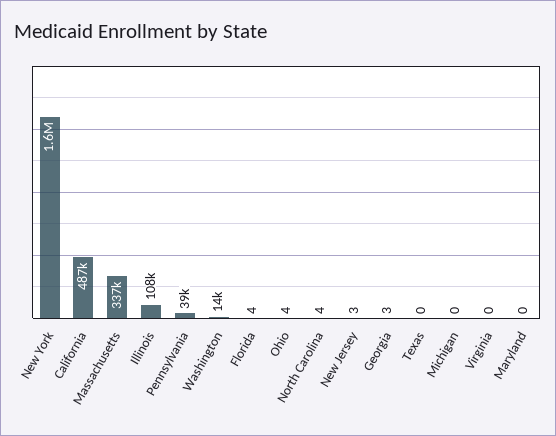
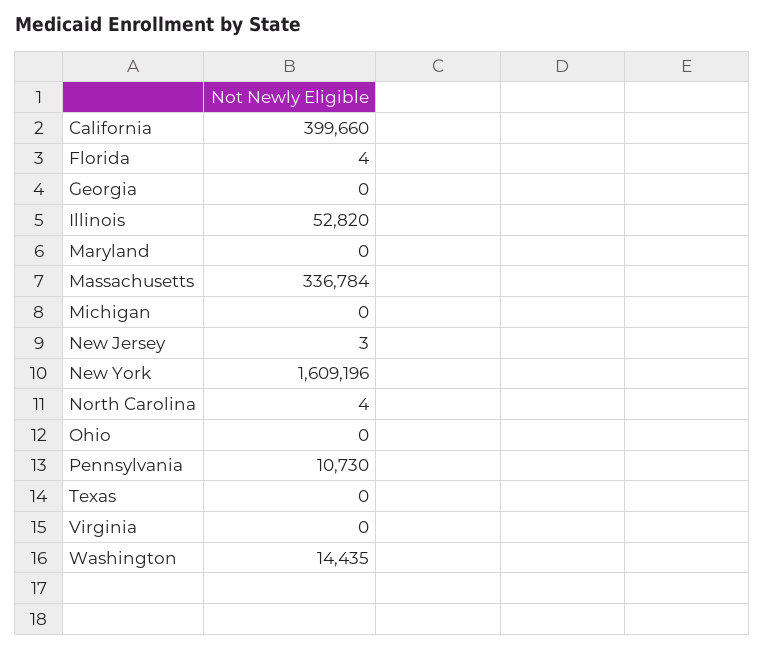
California: 487000 -> 399660
Illinois: 108000 -> 52820
Pennsylvania: 39000 -> 10730
Ohio: 4 -> 0
Georgia: 3 -> 0

